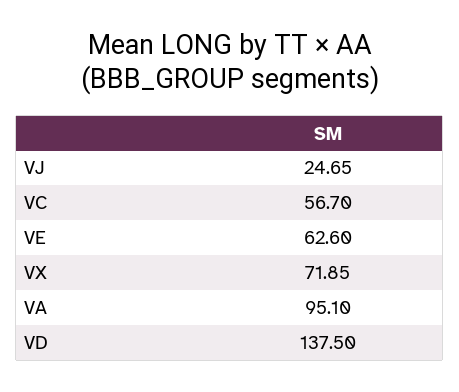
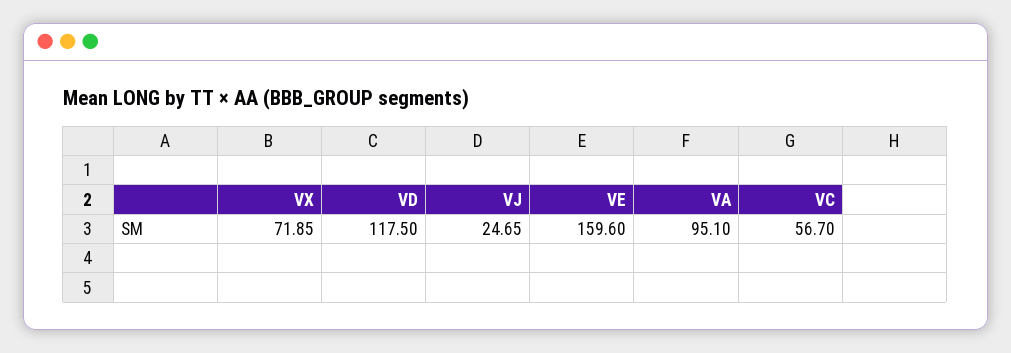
VE: 62.6 -> 159.6
VD: 137.5 -> 117.5

